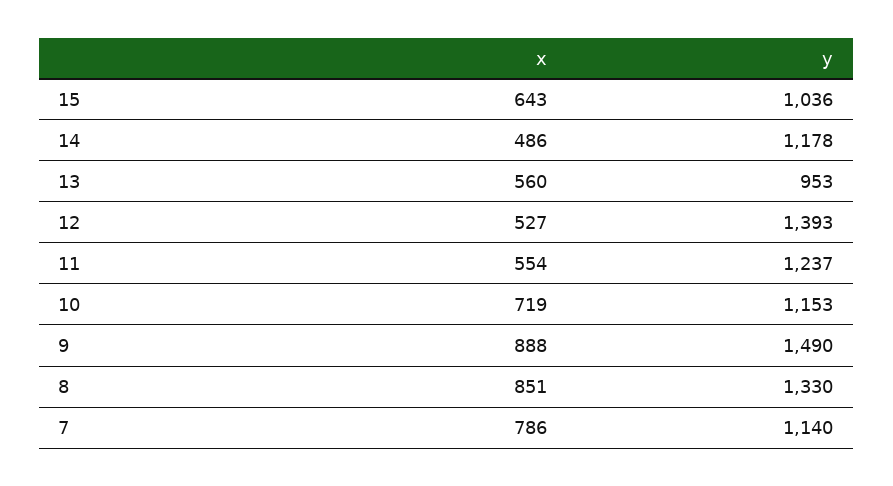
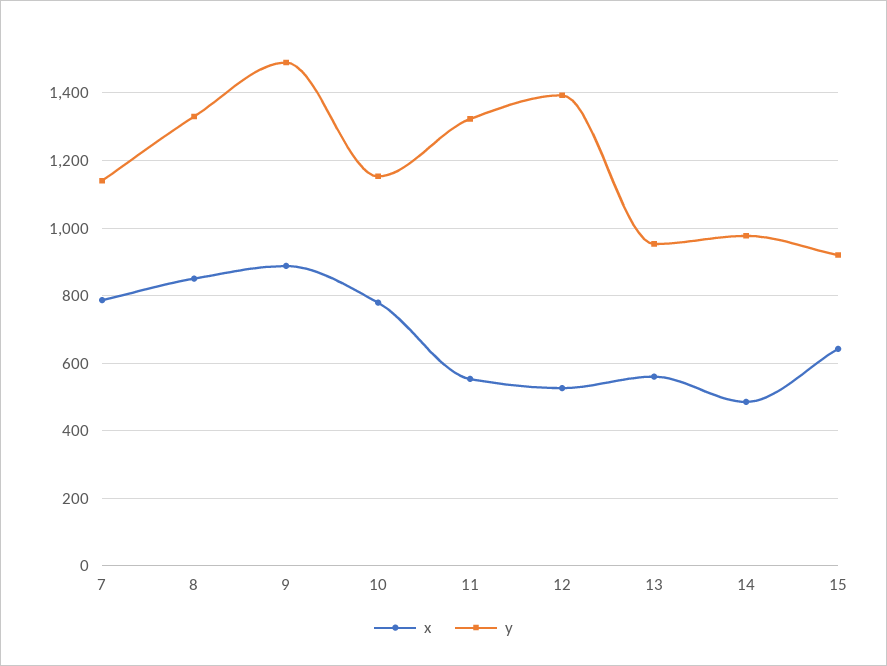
y, 15: 1036 -> 920
y, 14: 1178 -> 980
y, 11: 1237 -> 1320
x, 10: 719 -> 780

